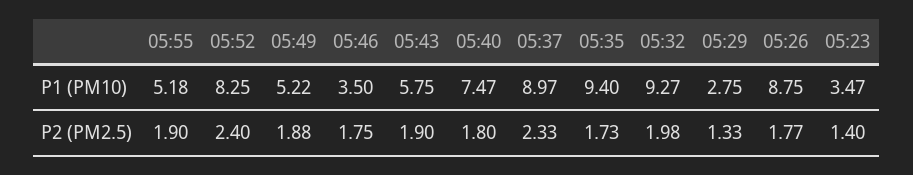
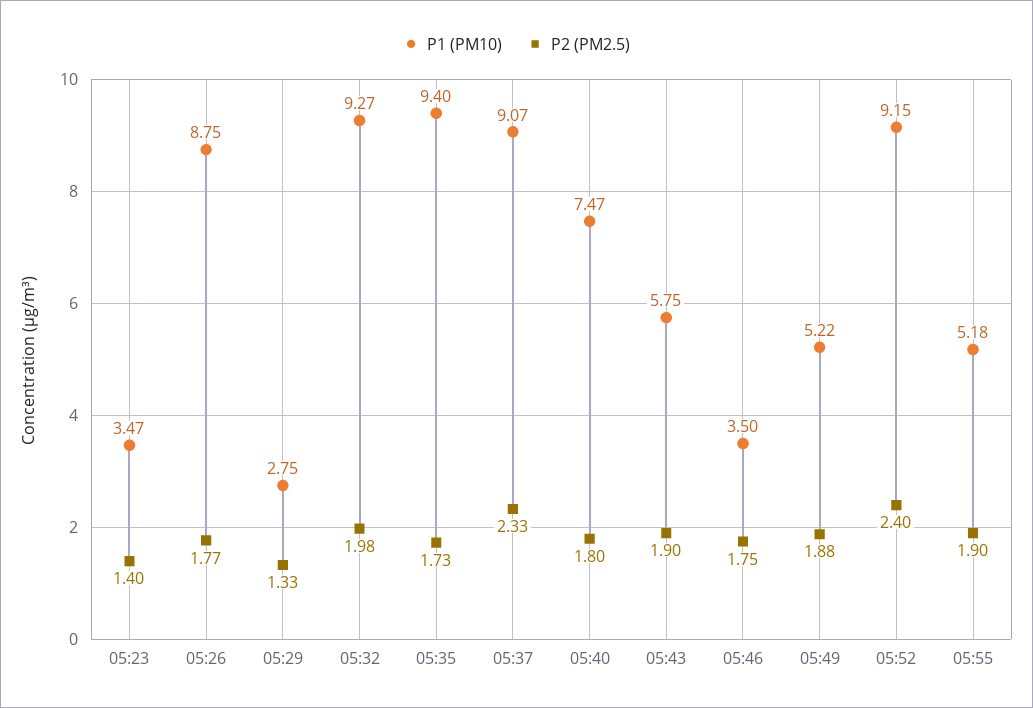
P1 (PM10), 05:52: 8.25 -> 9.15
P1 (PM10), 05:37: 8.97 -> 9.07

